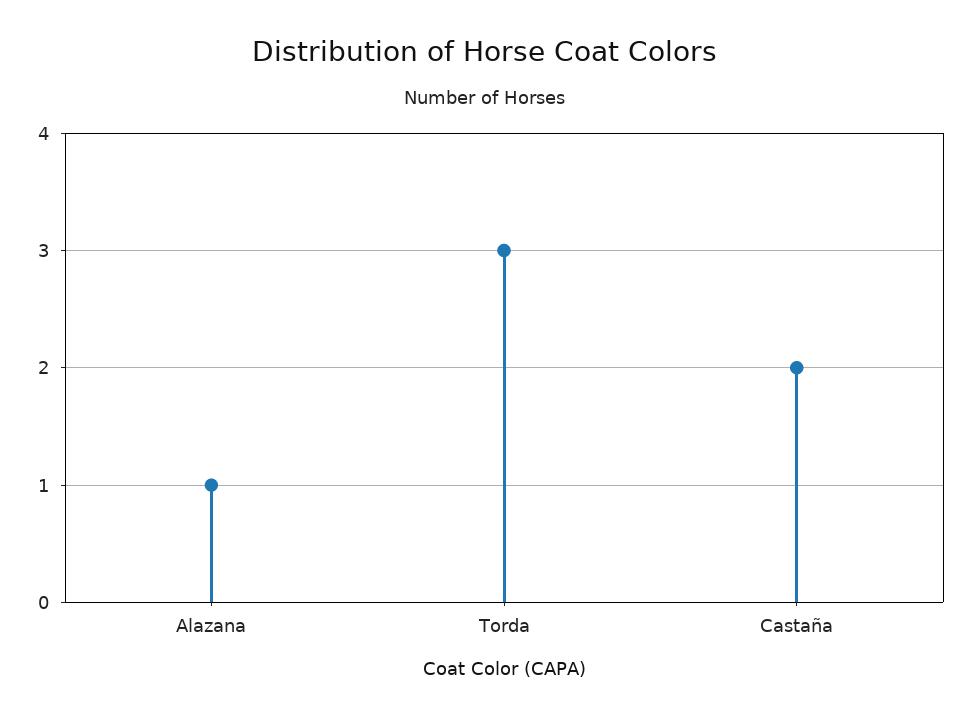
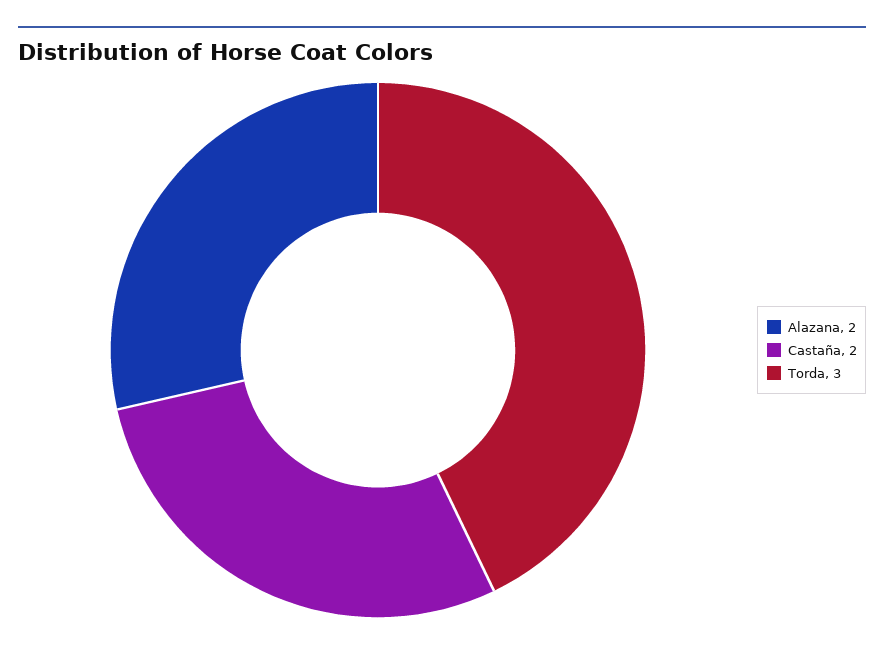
Alazana: 1 -> 2

